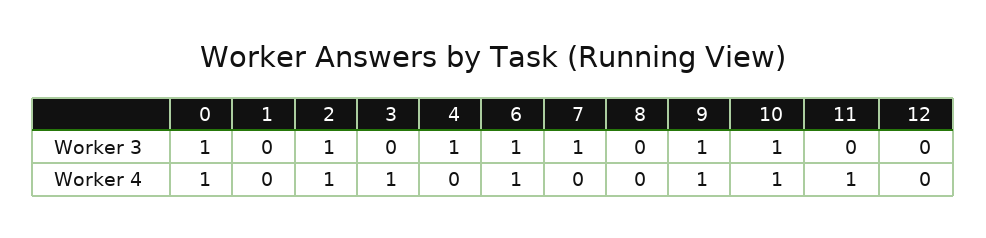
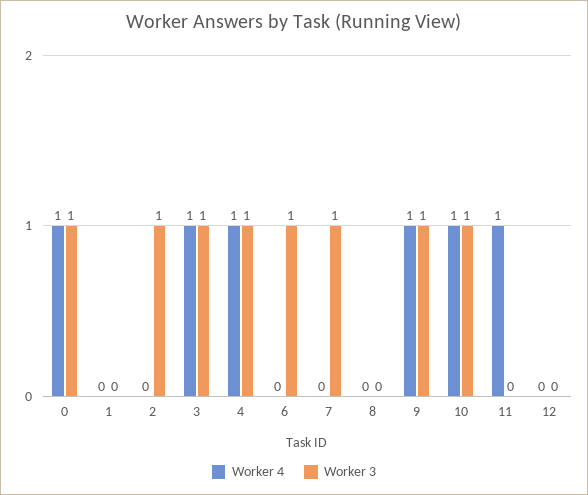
Worker 3, 3: 0 -> 1
Worker 4, 2: 1 -> 0
Worker 4, 4: 0 -> 1
Worker 4, 6: 1 -> 0

